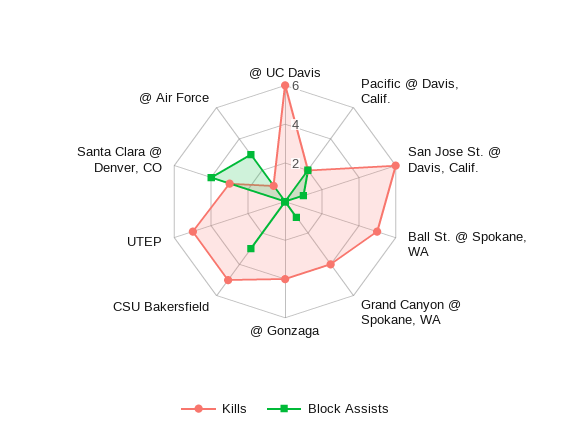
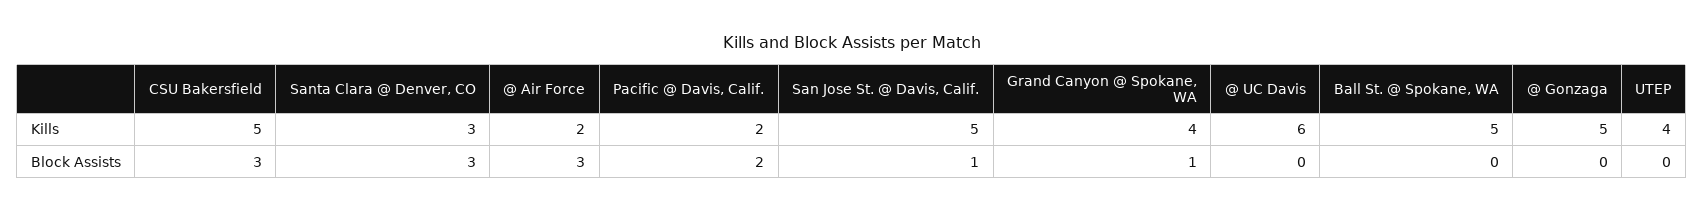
Kills, San Jose St. @ Davis, Calif.: 6 -> 5
Kills, @ Gonzaga: 4 -> 5
Kills, UTEP: 5 -> 4
Block Assists, Santa Clara @ Denver, CO: 4 -> 3
Kills, @ Air Force: 1 -> 2

